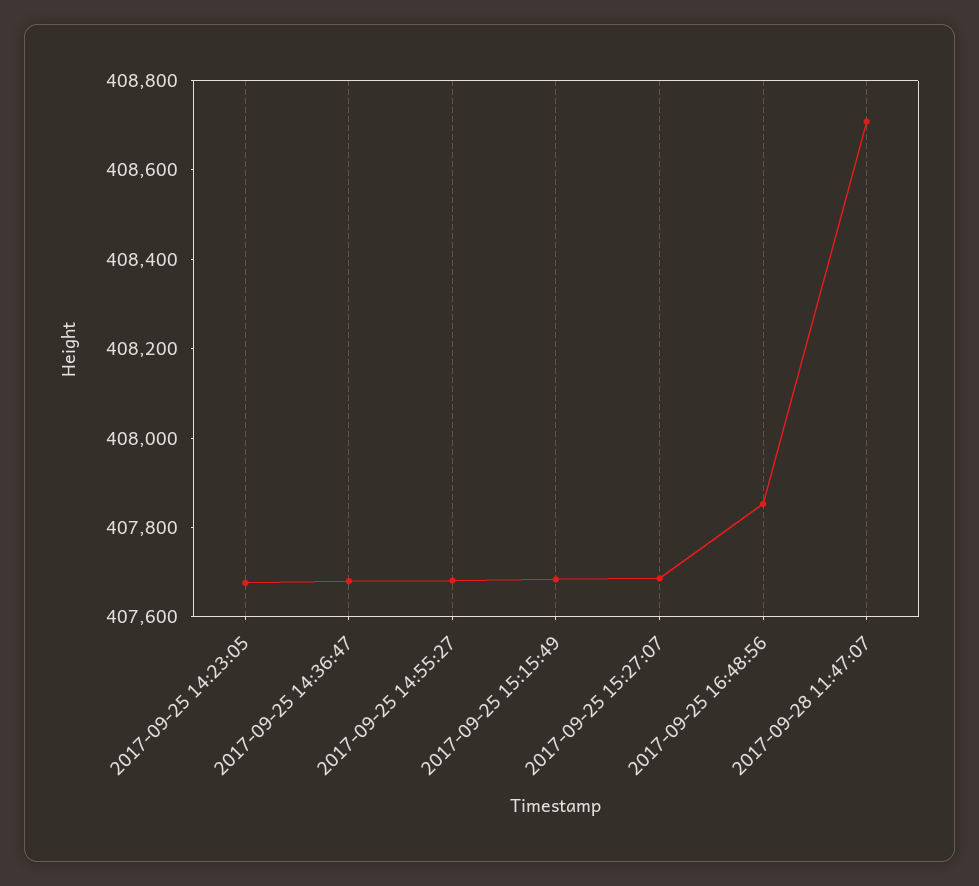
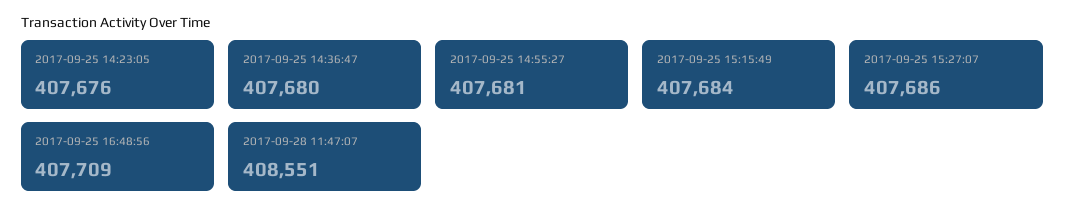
2017-09-25 16:48:56: 407850 -> 407709
2017-09-28 11:47:07: 408700 -> 408551

